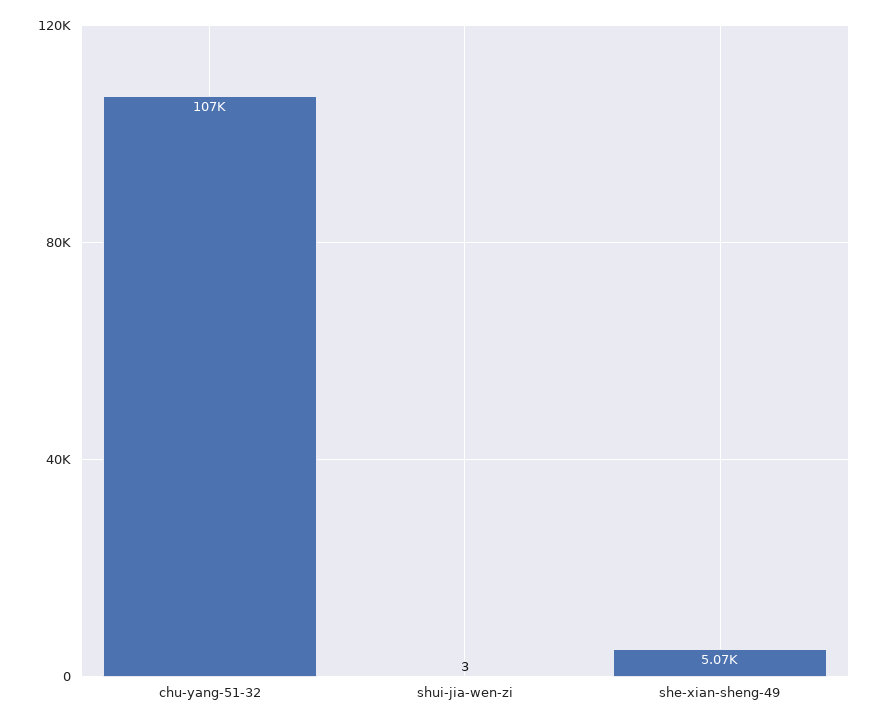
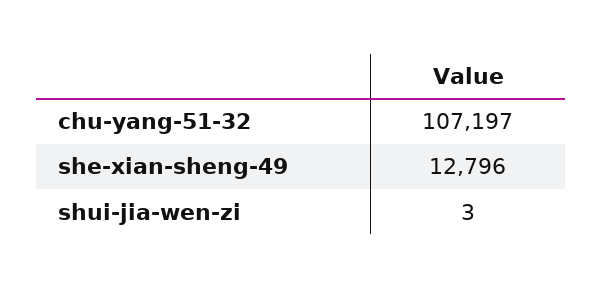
she-xian-sheng-49: 5070 -> 12796

